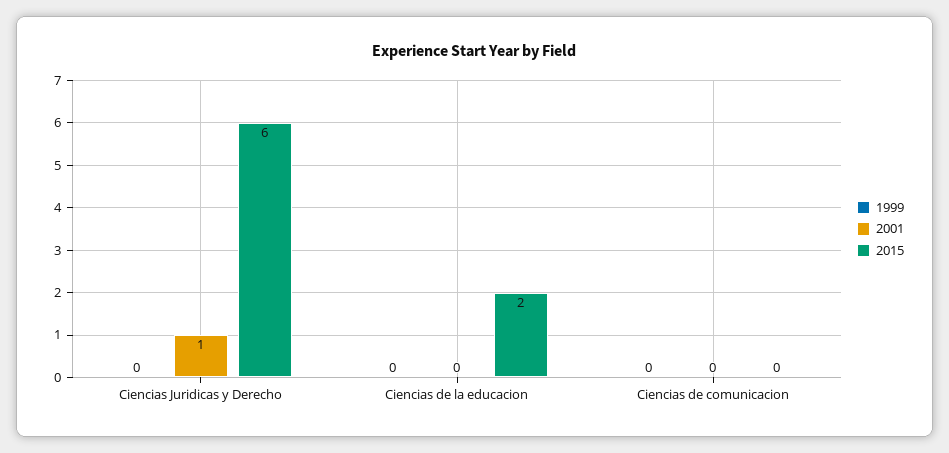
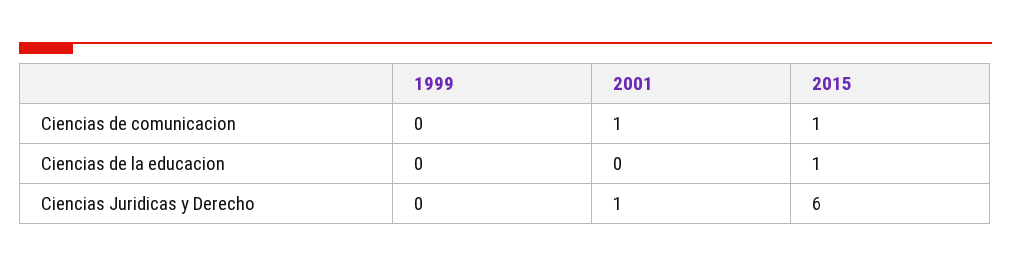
2015, Ciencias de la educacion: 2 -> 1
2001, Ciencias de comunicacion: 0 -> 1
2015, Ciencias de comunicacion: 0 -> 1

